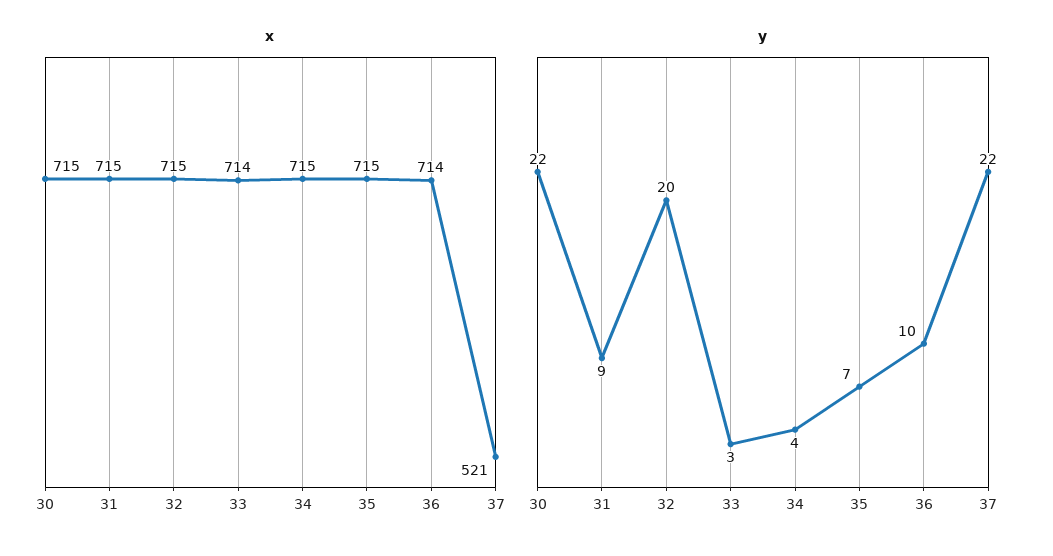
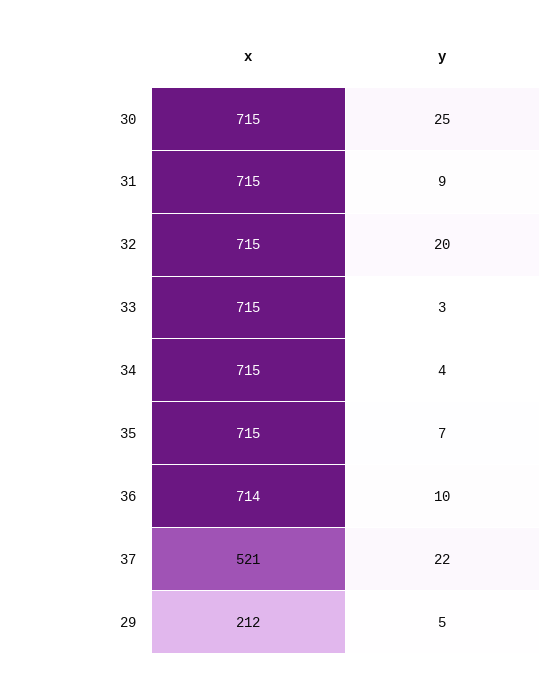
x, 33: 714 -> 715
y, 30: 22 -> 25
x, 29: none -> 212
y, 29: none -> 5

